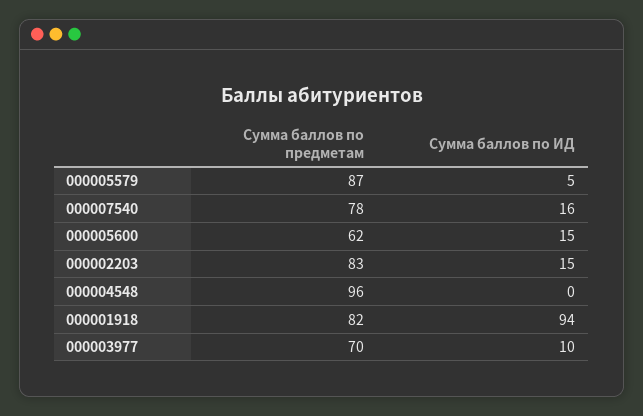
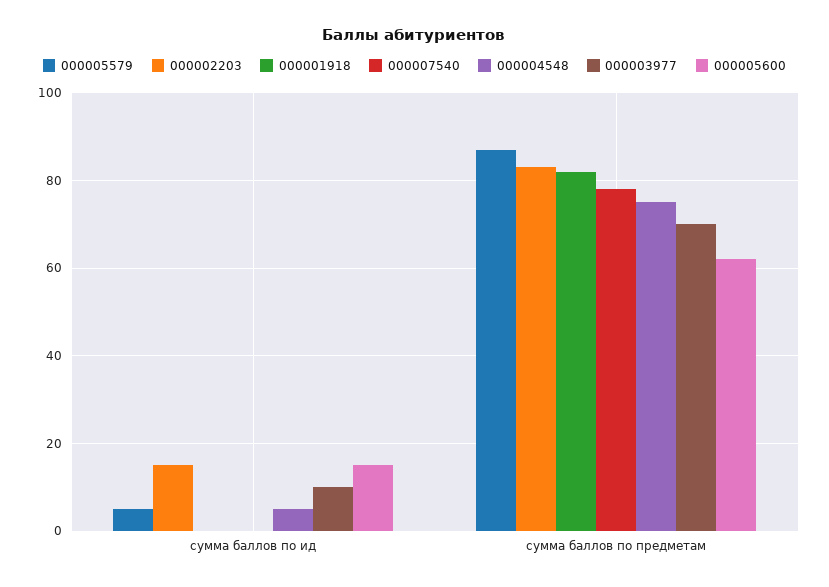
000007540, Сумма баллов по ИД: 16 -> 0
000004548, Сумма баллов по предметам: 96 -> 75
000004548, Сумма баллов по ИД: 0 -> 5
000001918, Сумма баллов по ИД: 94 -> 0

